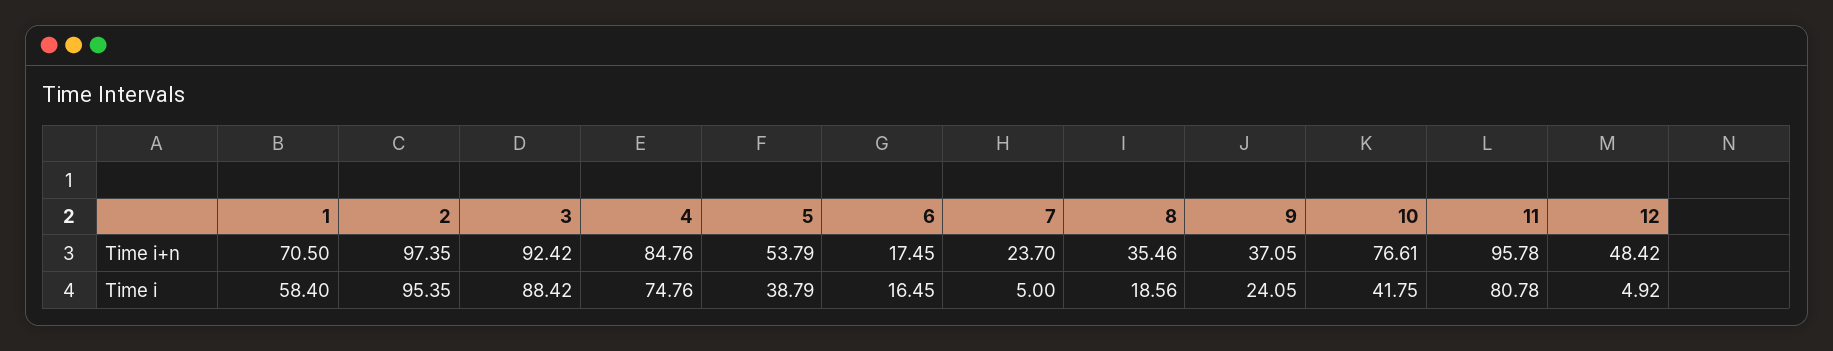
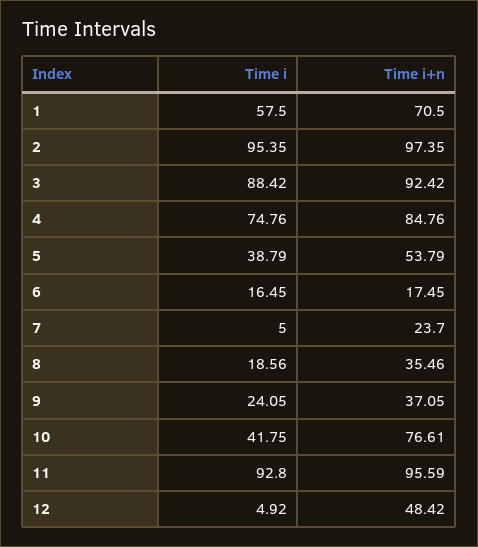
11, Time i+n: 95.78 -> 95.59
1, Time i: 58.4 -> 57.5
11, Time i: 80.78 -> 92.8

